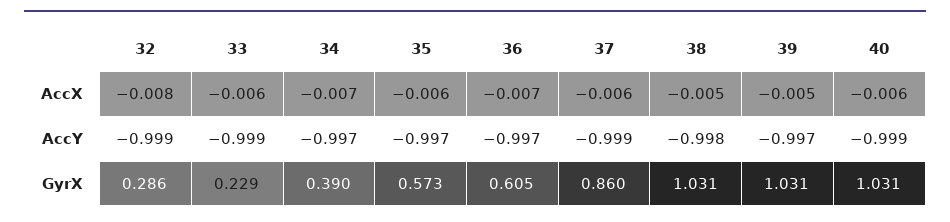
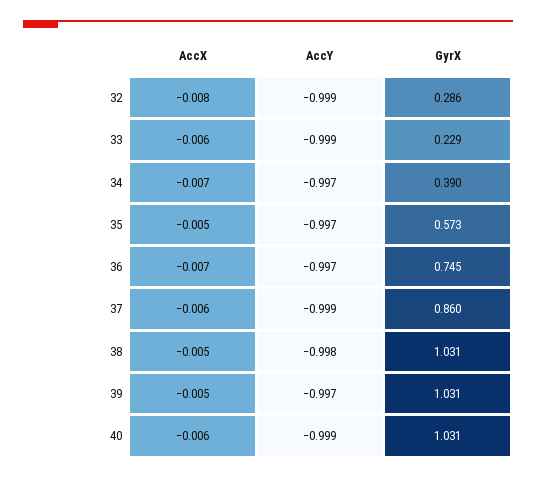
35, AccX: -0.006 -> -0.005
36, GyrX: 0.605 -> 0.745

